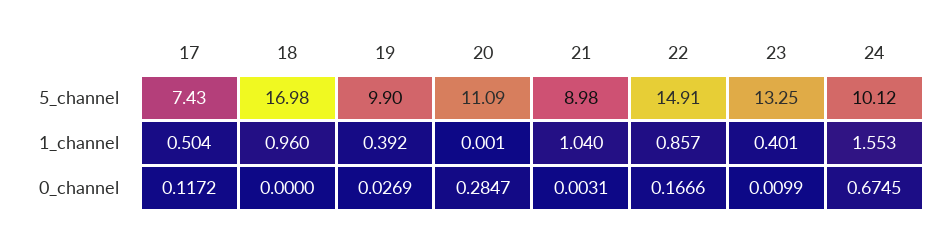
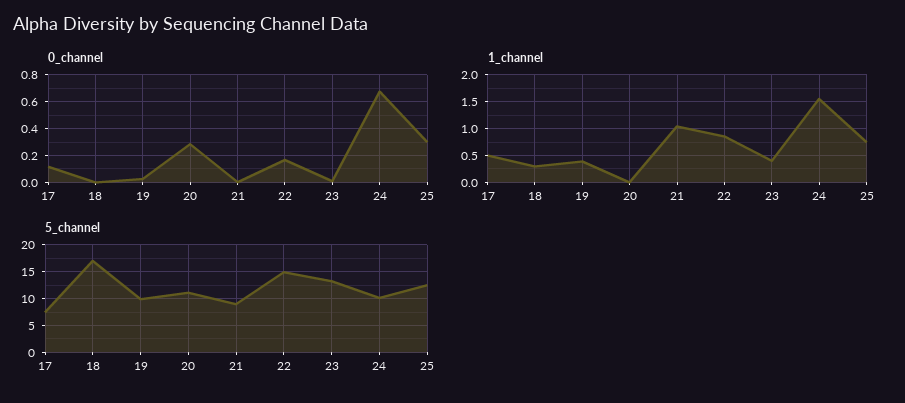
1_channel, 18: 0.96 -> 0.25
0_channel, 25: none -> 0.3
1_channel, 25: none -> 0.75
5_channel, 25: none -> 12.5

